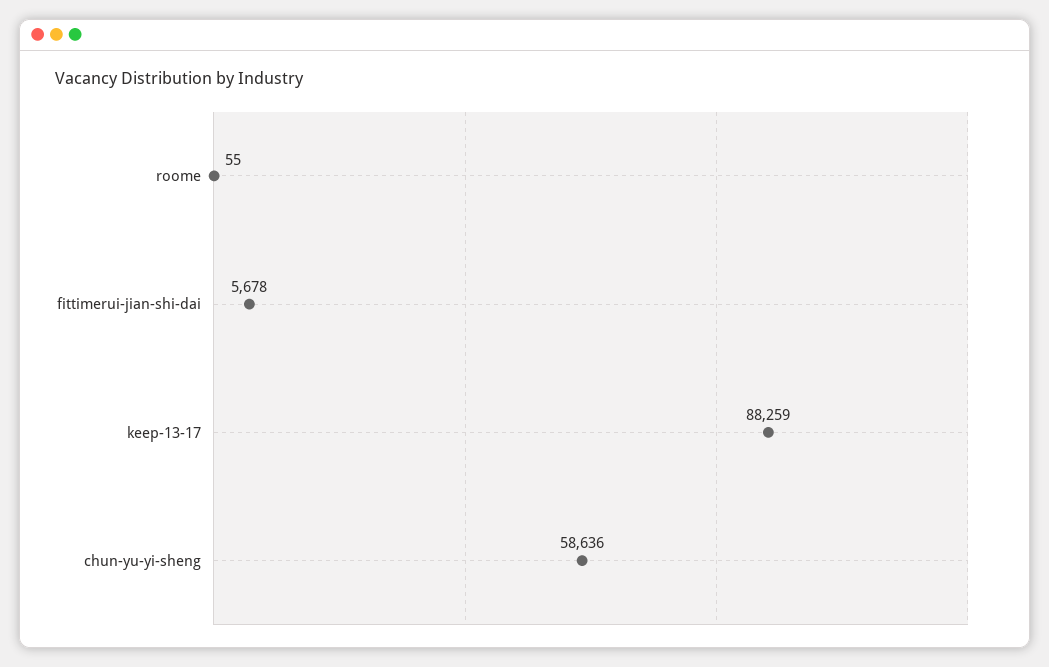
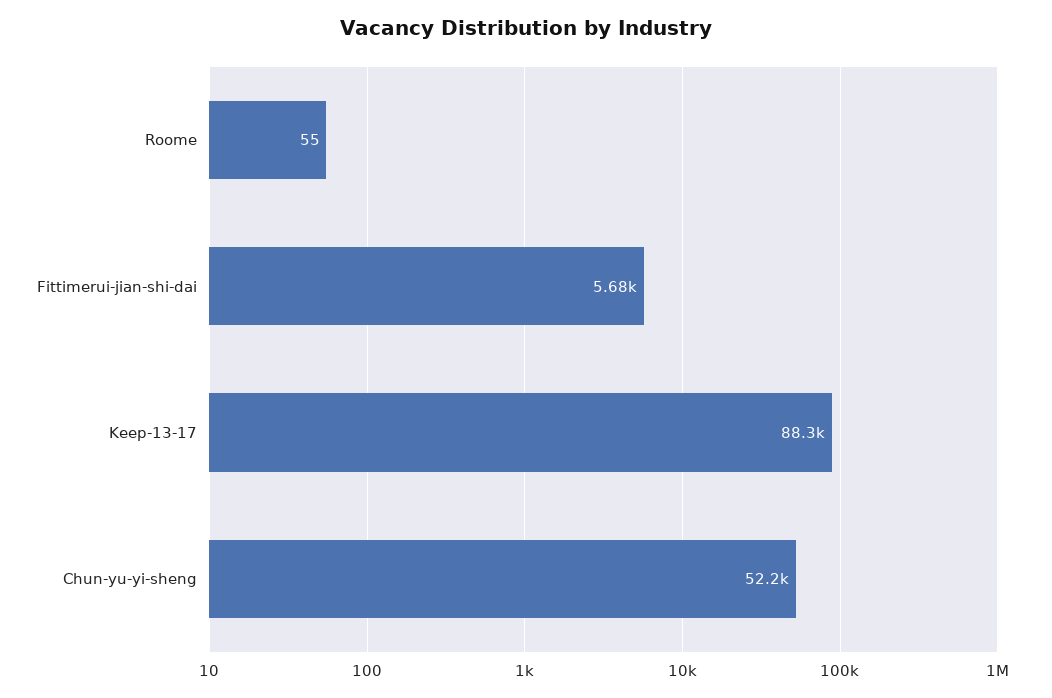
chun-yu-yi-sheng: 58636 -> 52200

